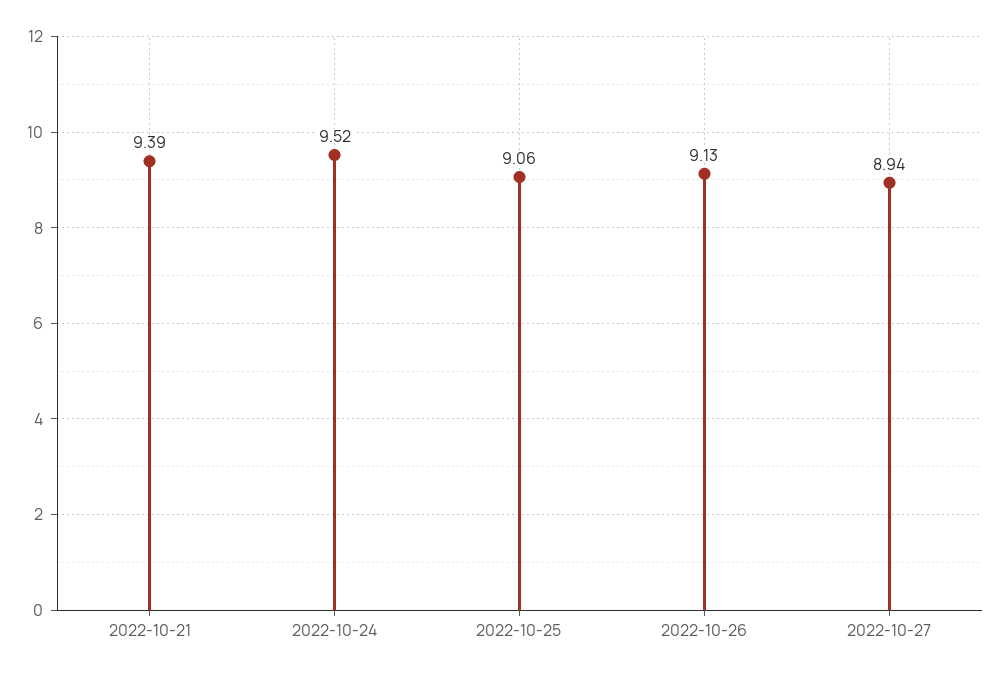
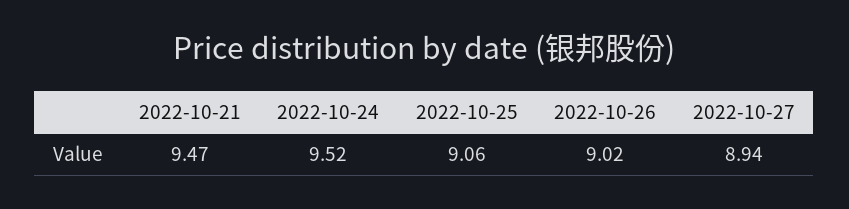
2022-10-21: 9.39 -> 9.47
2022-10-26: 9.13 -> 9.02

